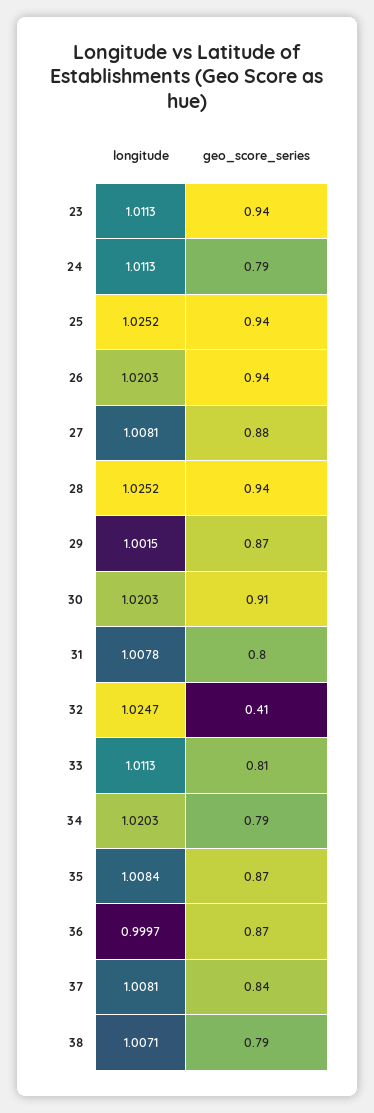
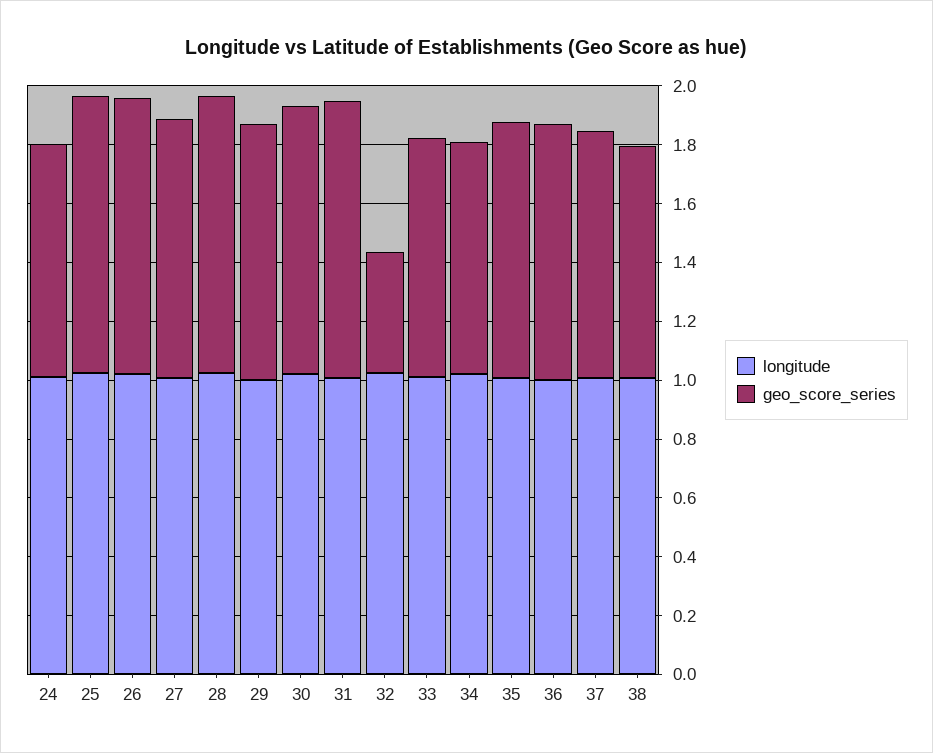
longitude, 23: 1.0113 -> none
geo_score_series, 23: 0.94 -> none
geo_score_series, 31: 0.8 -> 0.95

